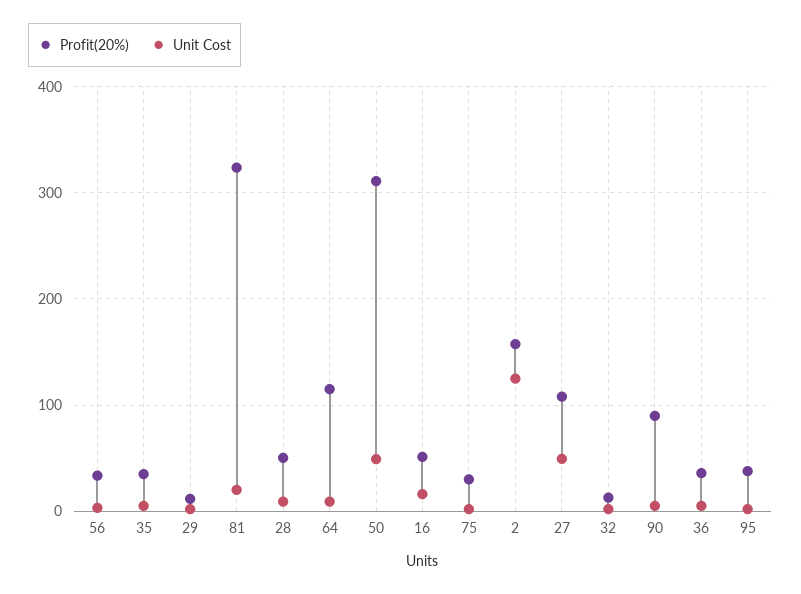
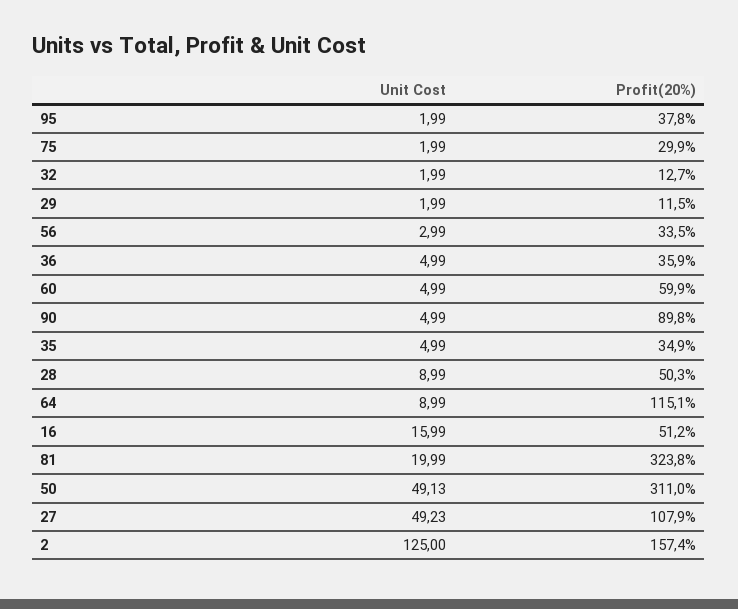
Unit Cost, 60: none -> 4.99
Profit(20%), 60: none -> 59.9

